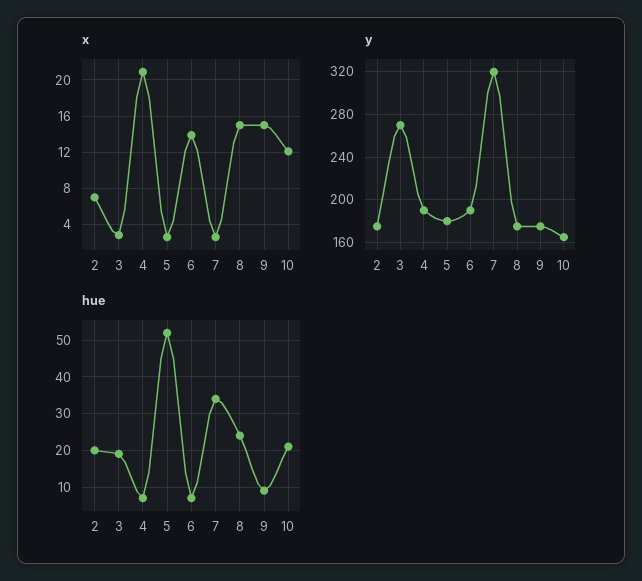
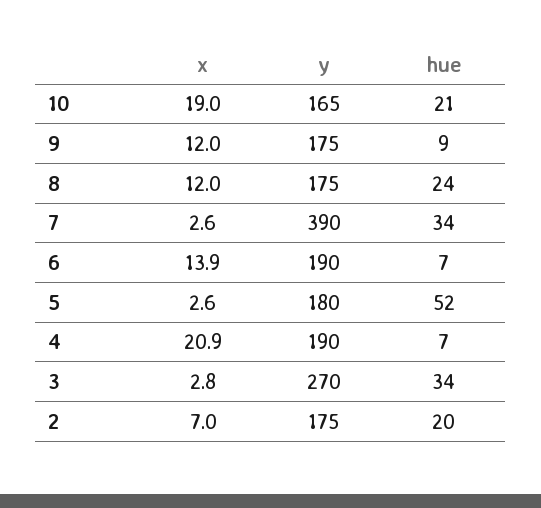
x, 8: 15 -> 12
x, 9: 15 -> 12
x, 10: 12 -> 19
y, 7: 320 -> 390
hue, 3: 20 -> 34

